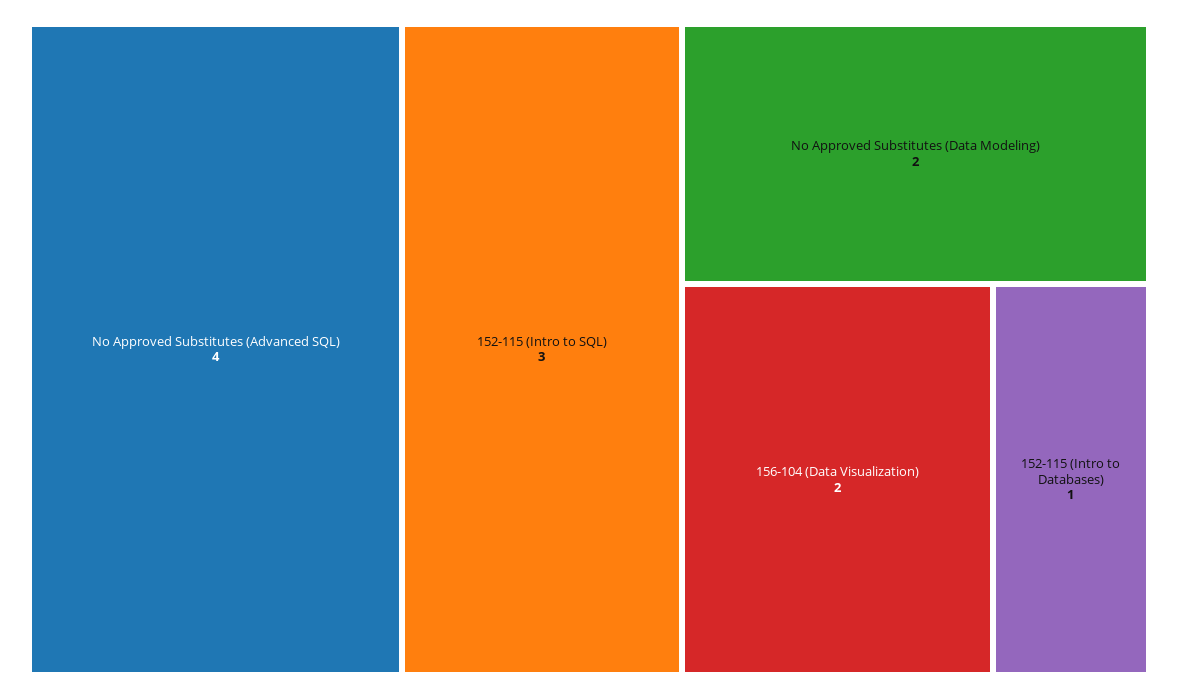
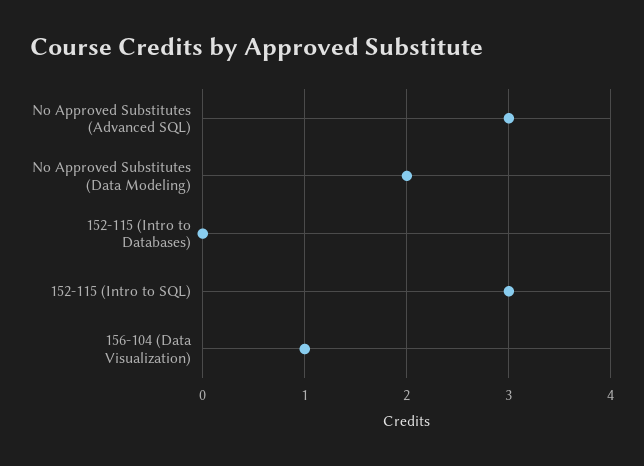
No Approved Substitutes (Advanced SQL): 4 -> 3
156-104 (Data Visualization): 2 -> 1
152-115 (Intro to Databases): 1 -> 0

